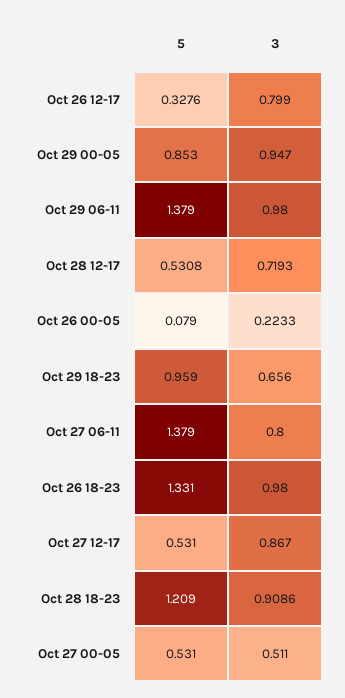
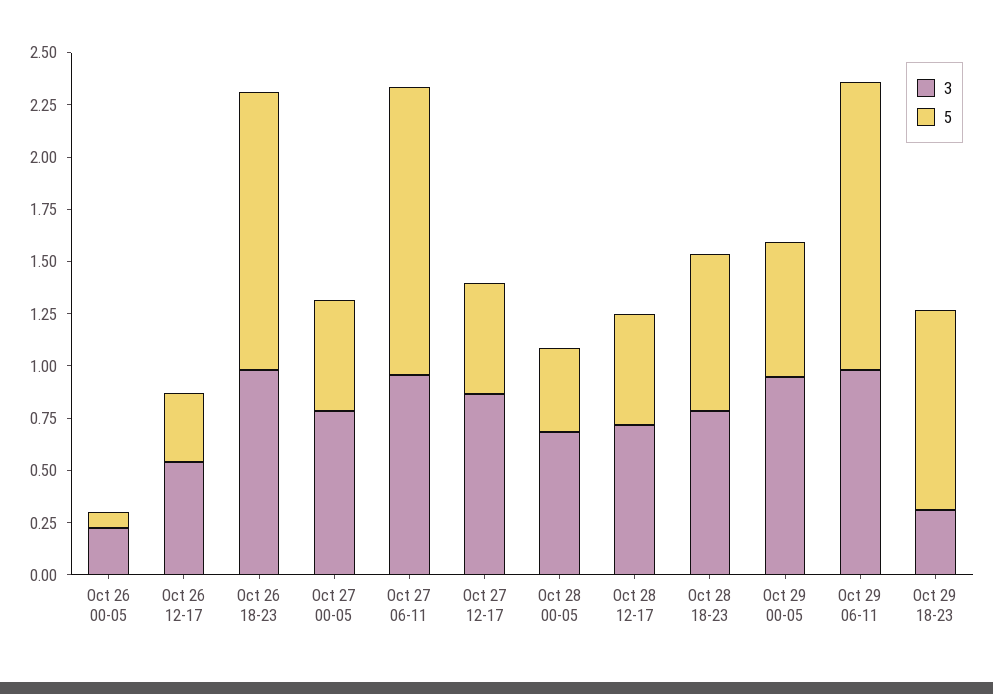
3, Oct 26 12-17: 0.799 -> 0.55
5, Oct 29 00-05: 0.853 -> 0.65
3, Oct 29 18-23: 0.656 -> 0.3
3, Oct 27 06-11: 0.8 -> 0.95
5, Oct 28 18-23: 1.209 -> 0.75
3, Oct 28 18-23: 0.9086 -> 0.8
3, Oct 27 00-05: 0.511 -> 0.8
3, Oct 28 00-05: none -> 0.7
5, Oct 28 00-05: none -> 0.4

